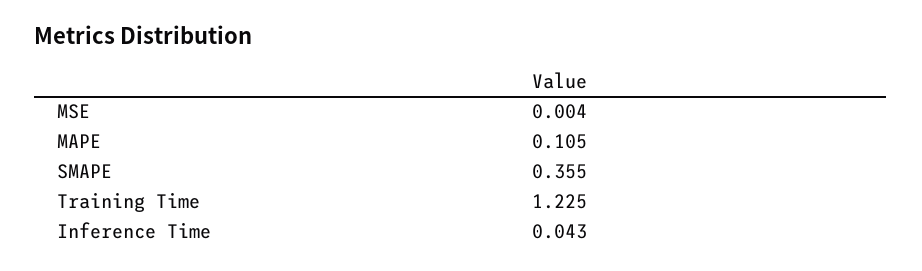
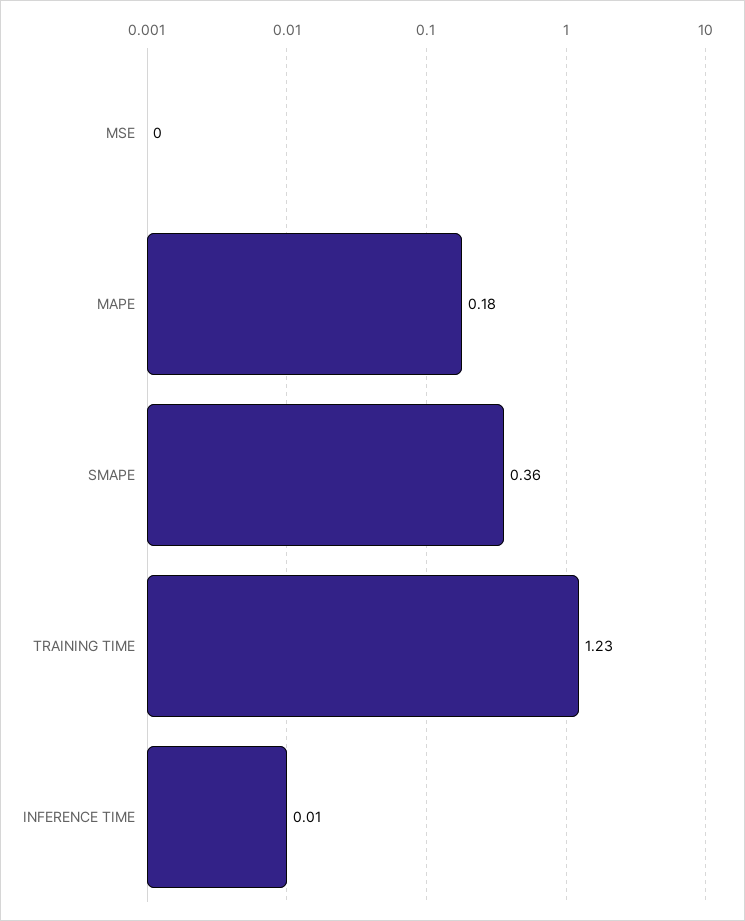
MAPE: 0.105 -> 0.18
Inference Time: 0.043 -> 0.01

